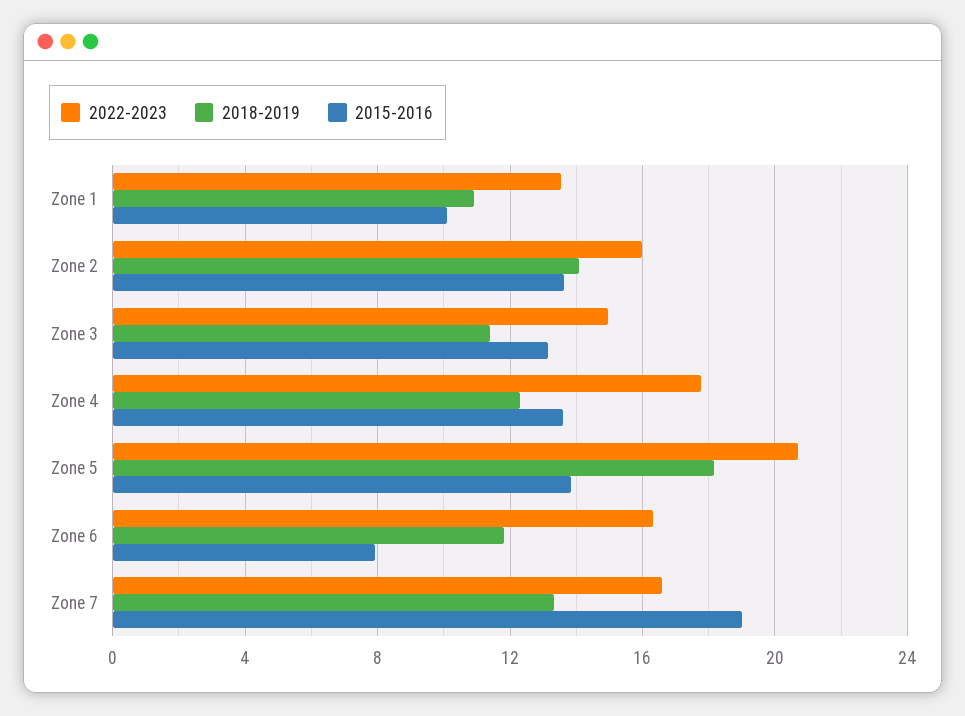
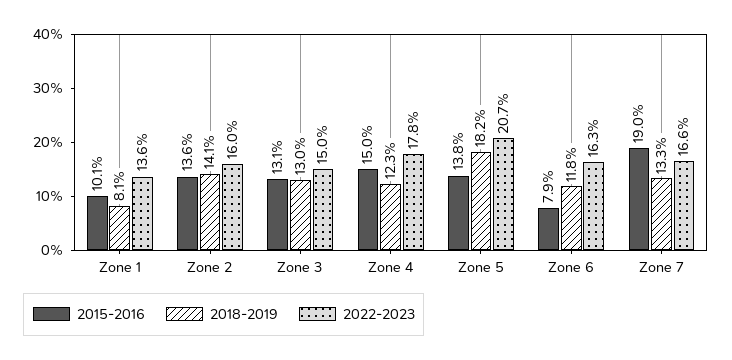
2018-2019, Zone 1: 11 -> 8.1
2018-2019, Zone 3: 11.5 -> 13
2015-2016, Zone 4: 13.5 -> 15

